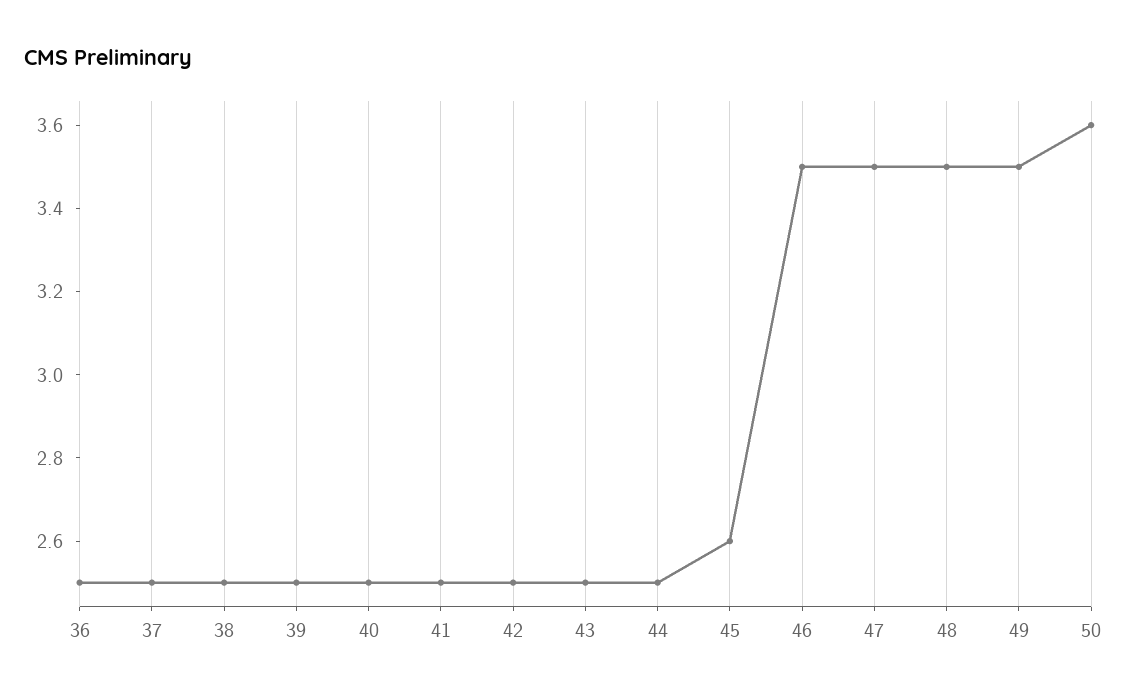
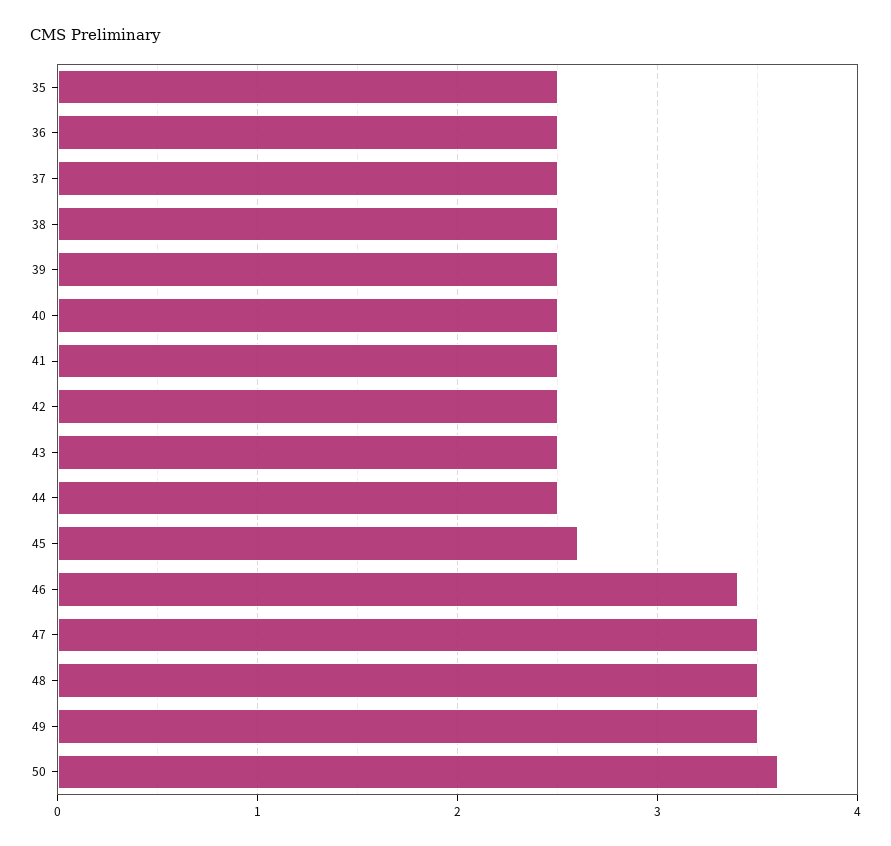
46: 3.5 -> 3.4
35: none -> 2.5

